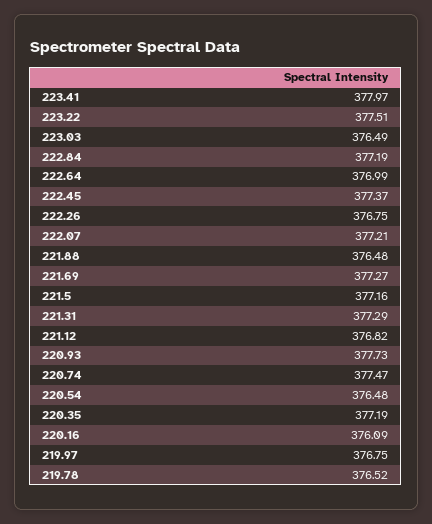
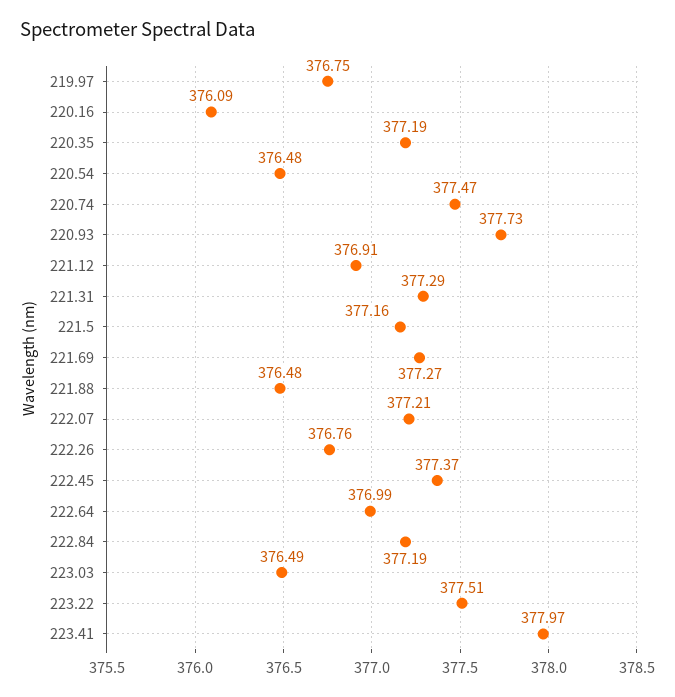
222.26: 376.75 -> 376.76
221.12: 376.82 -> 376.91
219.78: 376.52 -> none

